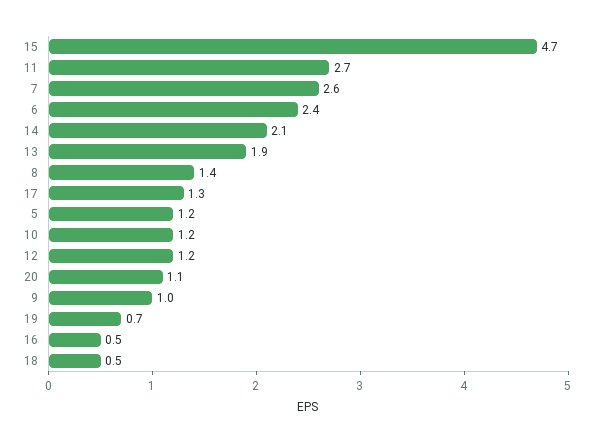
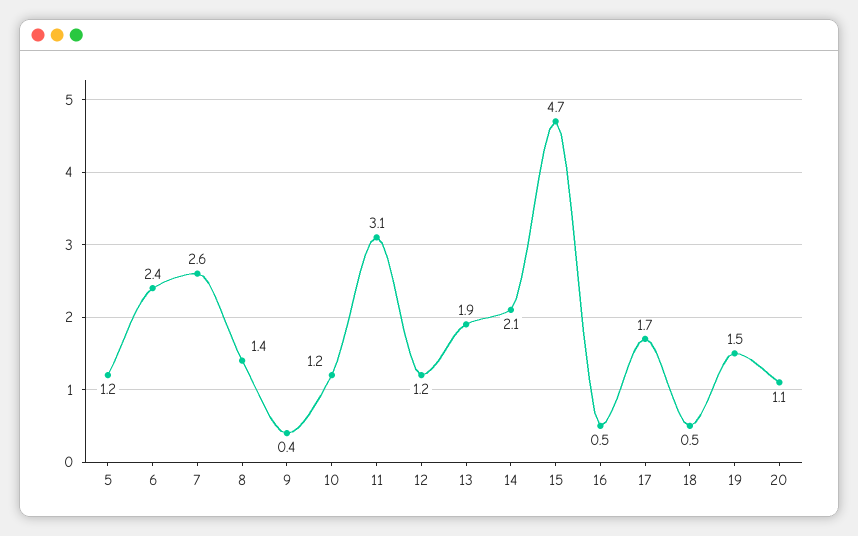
11: 2.7 -> 3.1
17: 1.3 -> 1.7
9: 1 -> 0.4
19: 0.7 -> 1.5

